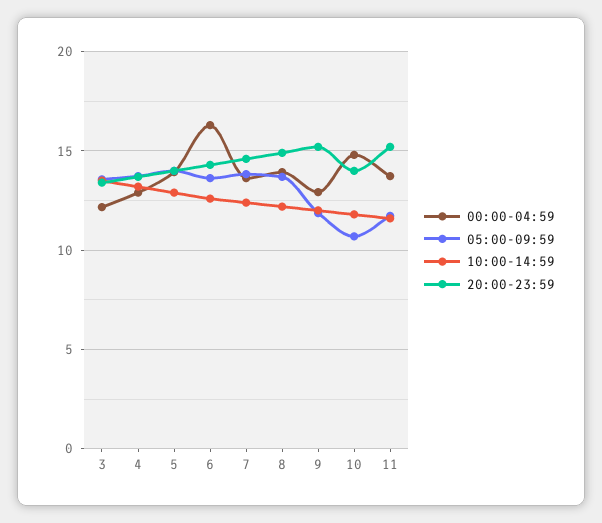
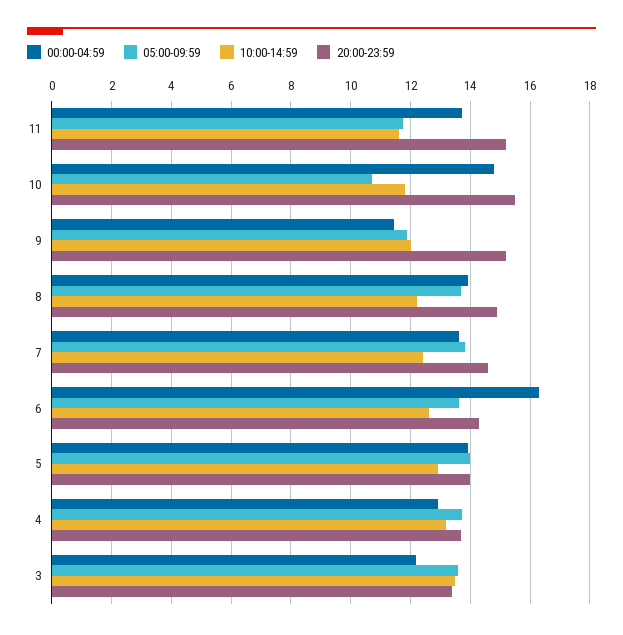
00:00-04:59, 9: 13 -> 11.5
20:00-23:59, 10: 14 -> 15.5

